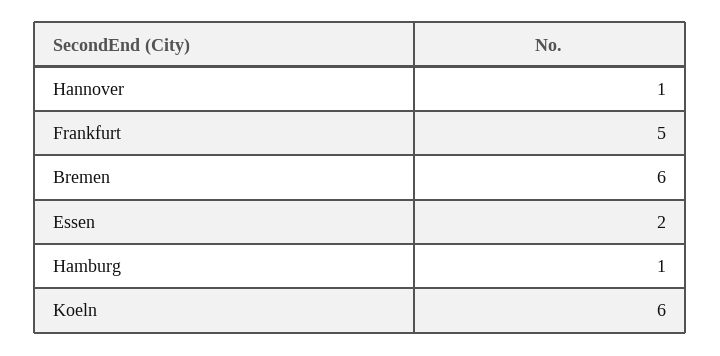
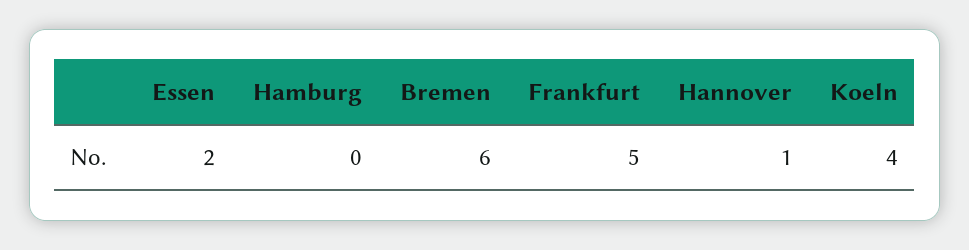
Hamburg: 1 -> 0
Koeln: 6 -> 4

